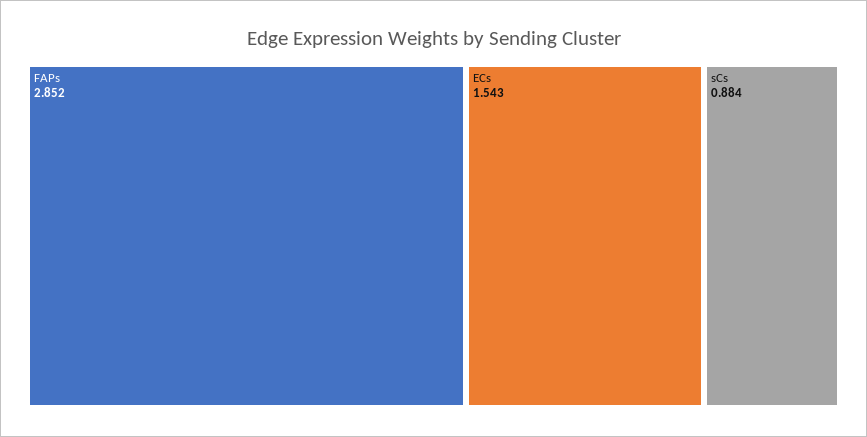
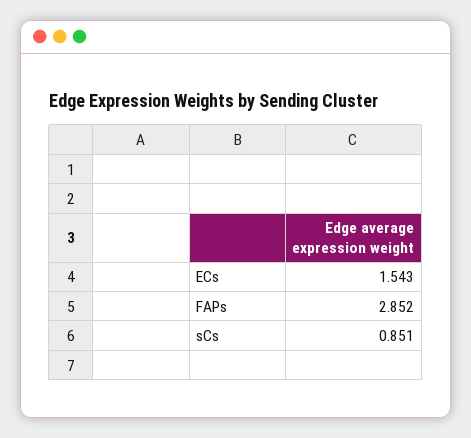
sCs: 0.884 -> 0.851

